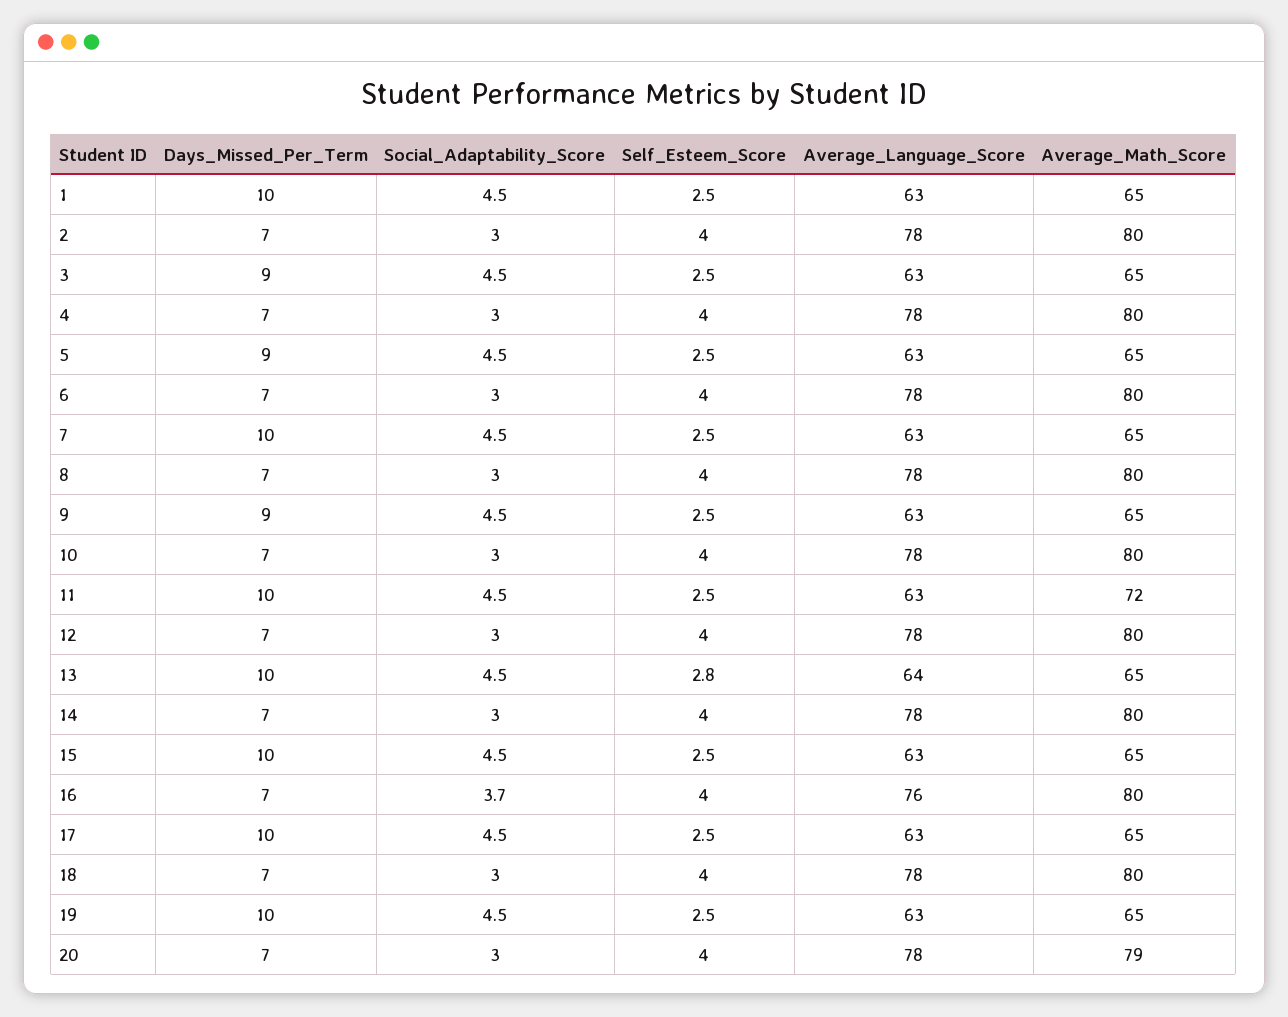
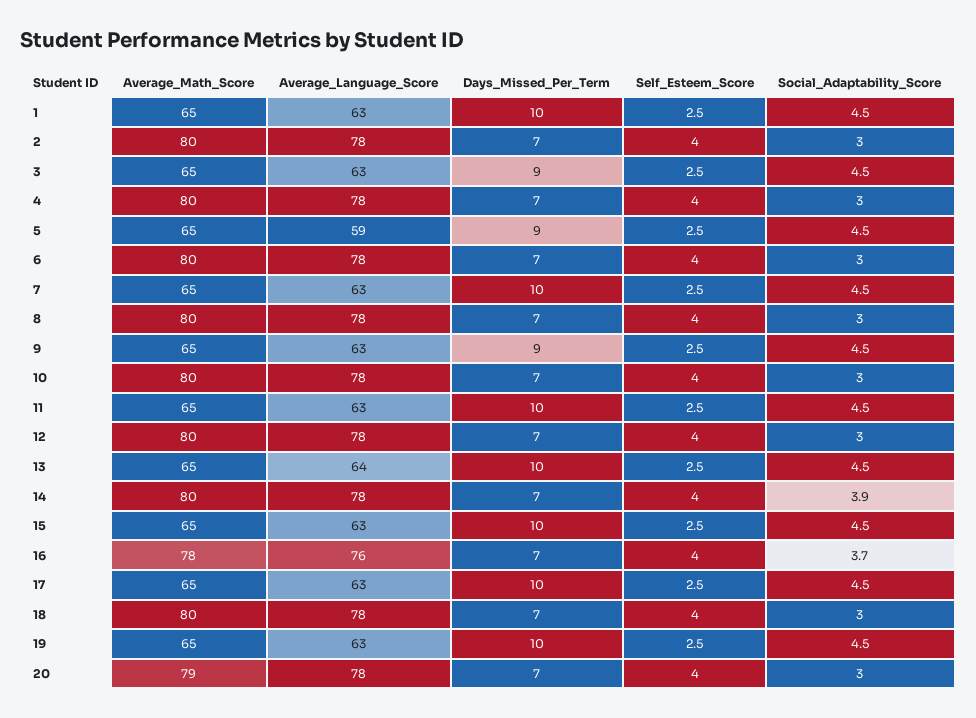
Average_Language_Score, 5: 63 -> 59
Average_Math_Score, 11: 72 -> 65
Self_Esteem_Score, 13: 2.8 -> 2.5
Social_Adaptability_Score, 14: 3 -> 3.9
Average_Math_Score, 16: 80 -> 78

